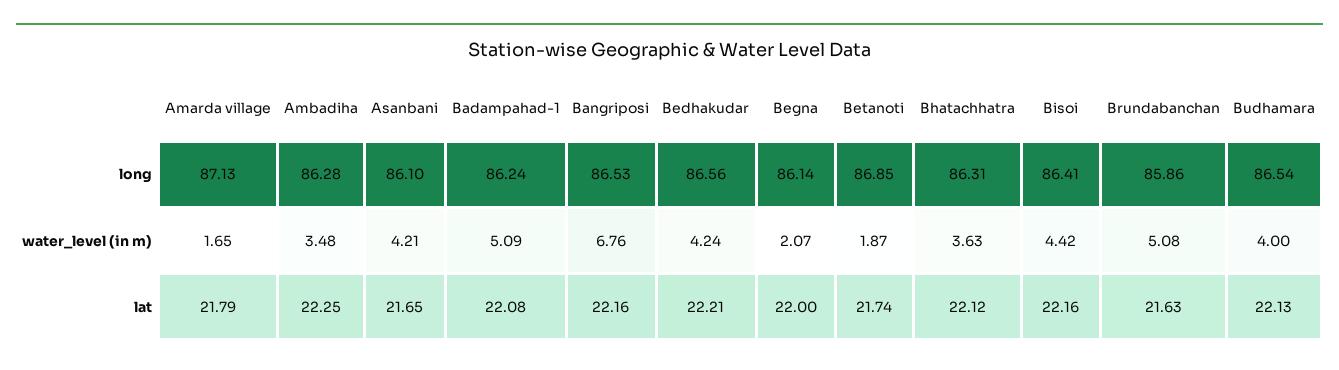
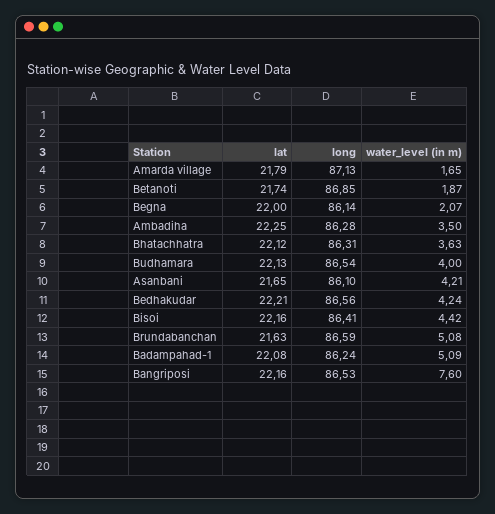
Brundabanchan, long: 85.86 -> 86.59
Ambadiha, water_level (in m): 3.48 -> 3.5
Bangriposi, water_level (in m): 6.76 -> 7.6

